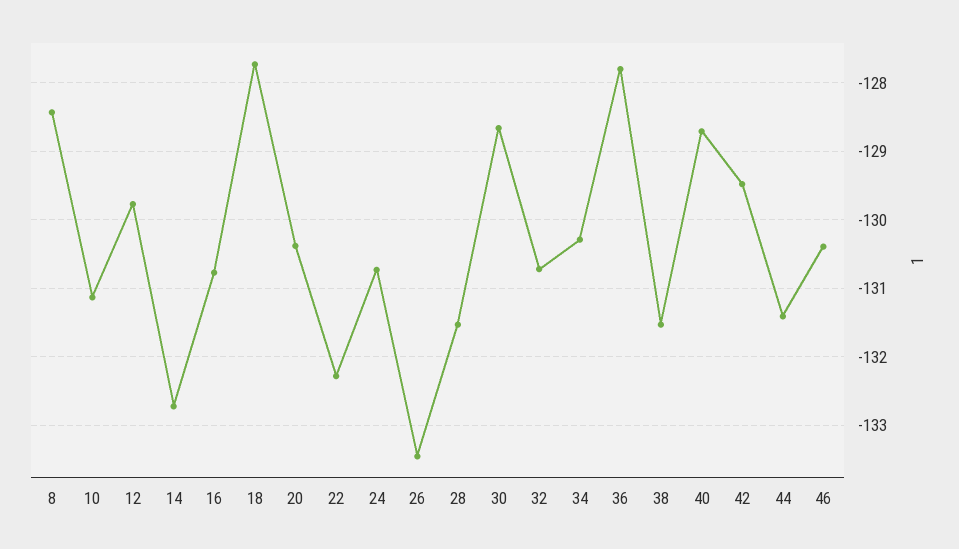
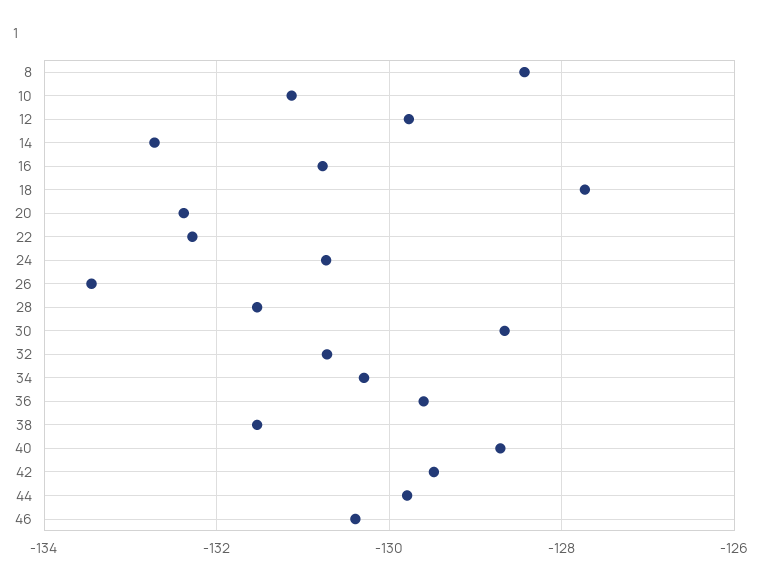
20: -130.4 -> -132.4
36: -127.8 -> -129.6
44: -131.4 -> -129.8

